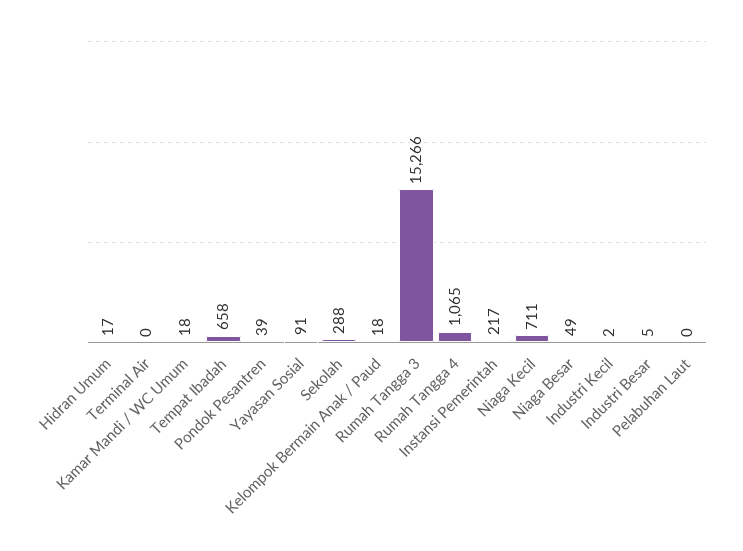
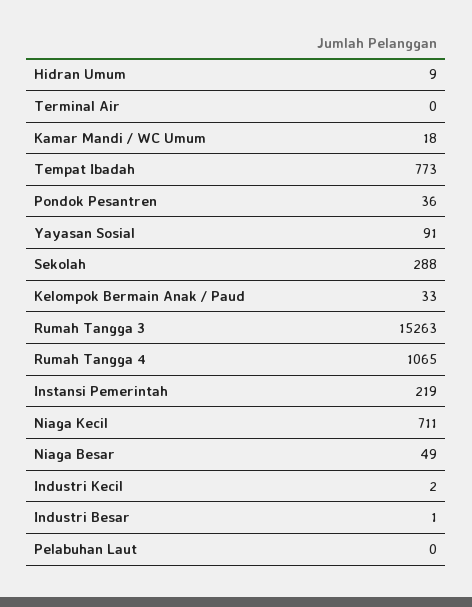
Hidran Umum: 17 -> 9
Tempat Ibadah: 658 -> 773
Pondok Pesantren: 39 -> 36
Kelompok Bermain Anak / Paud: 18 -> 33
Rumah Tangga 3: 15266 -> 15263
Instansi Pemerintah: 217 -> 219
Industri Besar: 5 -> 1

